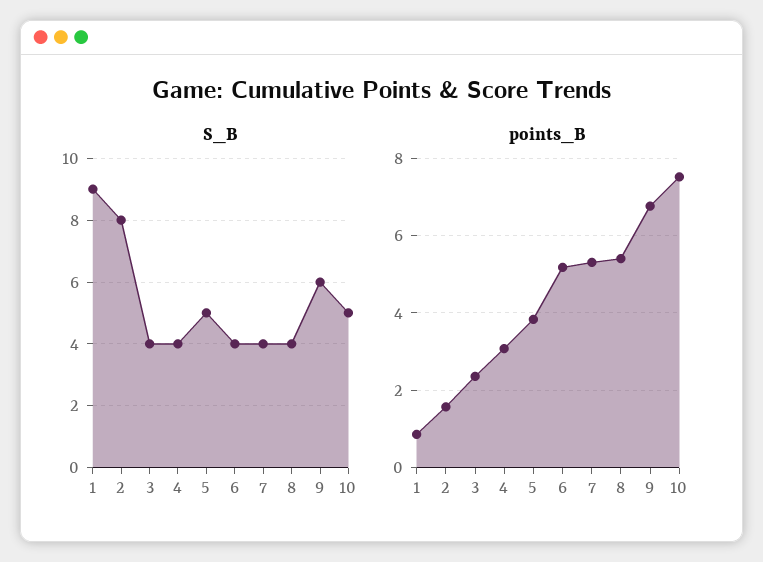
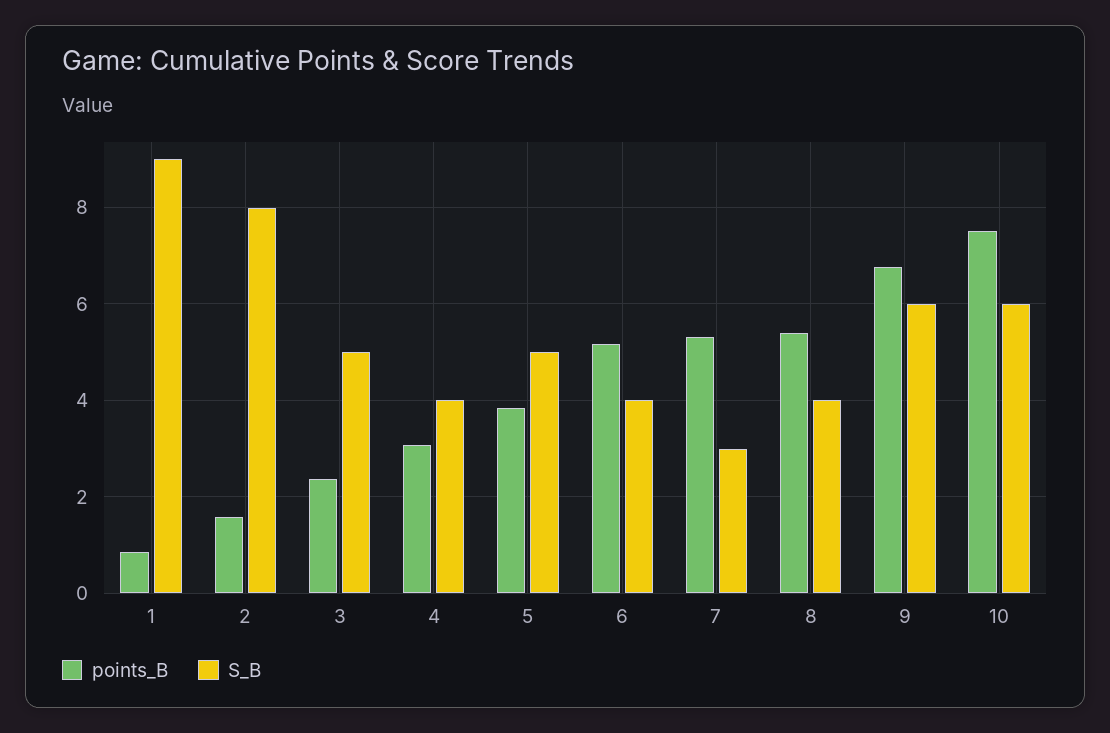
S_B, 3: 4 -> 5
S_B, 7: 4 -> 3
S_B, 10: 5 -> 6

